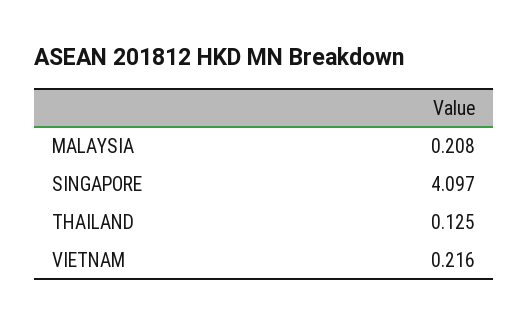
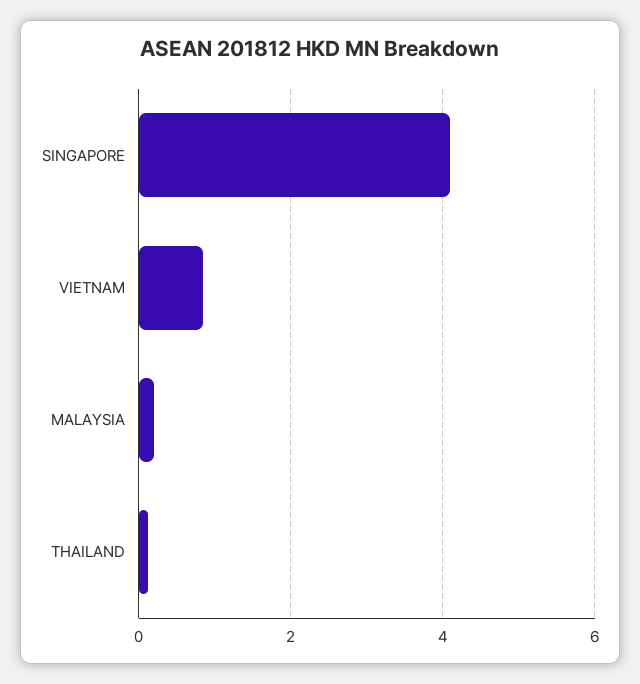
VIETNAM: 0.216 -> 0.8

